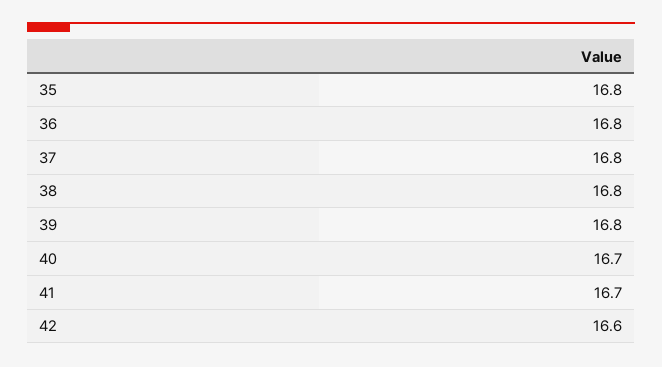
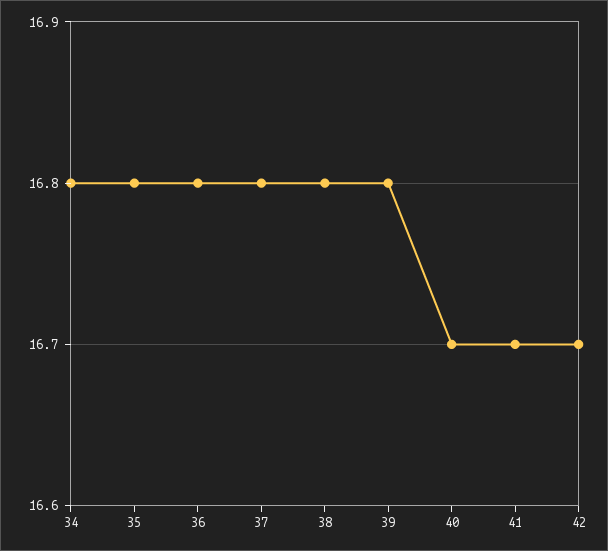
42: 16.6 -> 16.7
34: none -> 16.8

